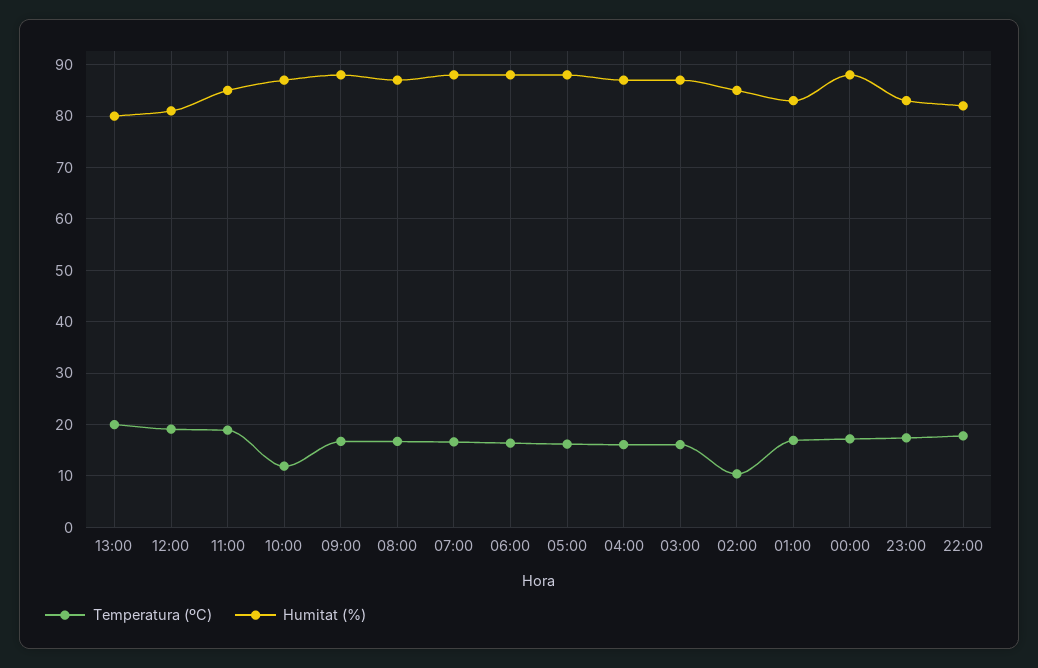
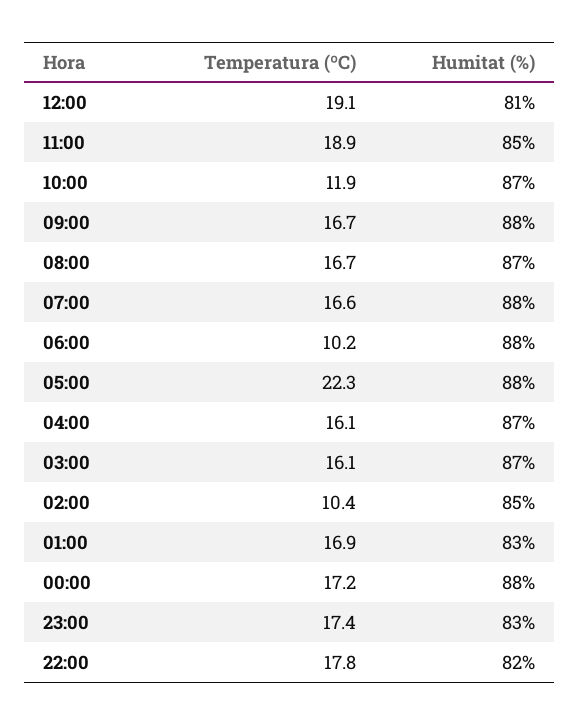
Temperatura (ºC), 13:00: 20 -> none
Humitat (%), 13:00: 80 -> none
Temperatura (ºC), 06:00: 16 -> 10.2
Temperatura (ºC), 05:00: 16 -> 22.3

